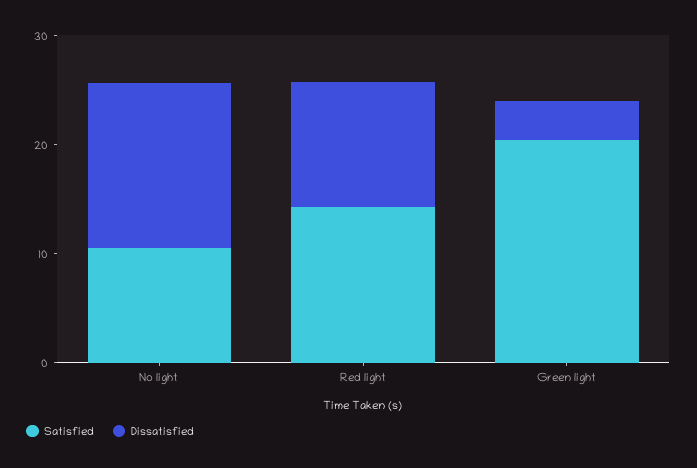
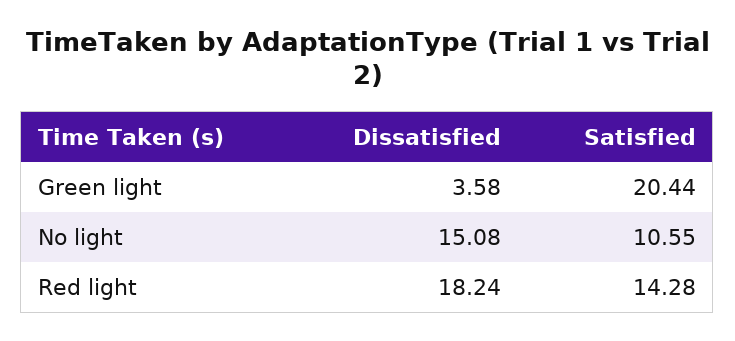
Dissatisfied, Red light: 12 -> 18.24

